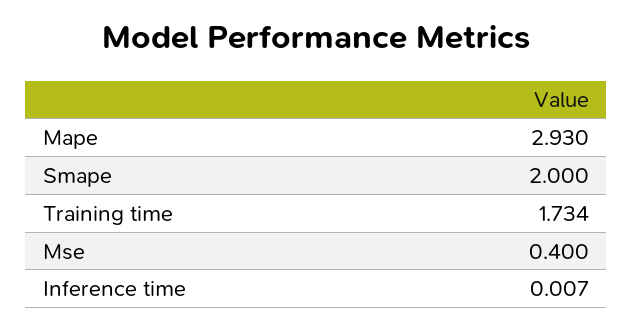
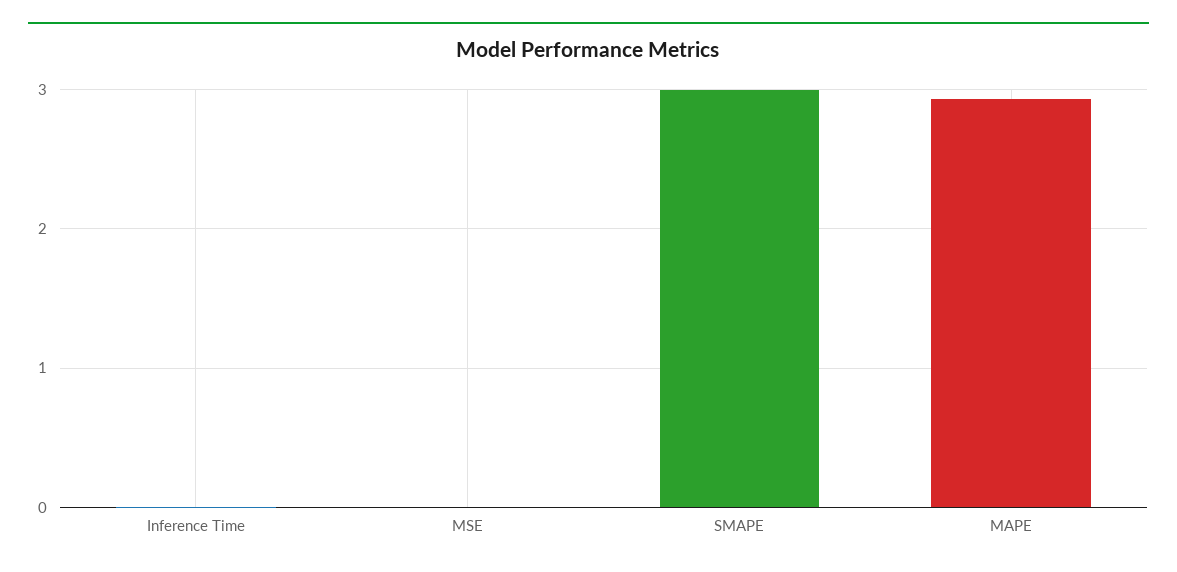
Smape: 2 -> 3
Training time: 1.734 -> none
Mse: 0.4 -> 0

